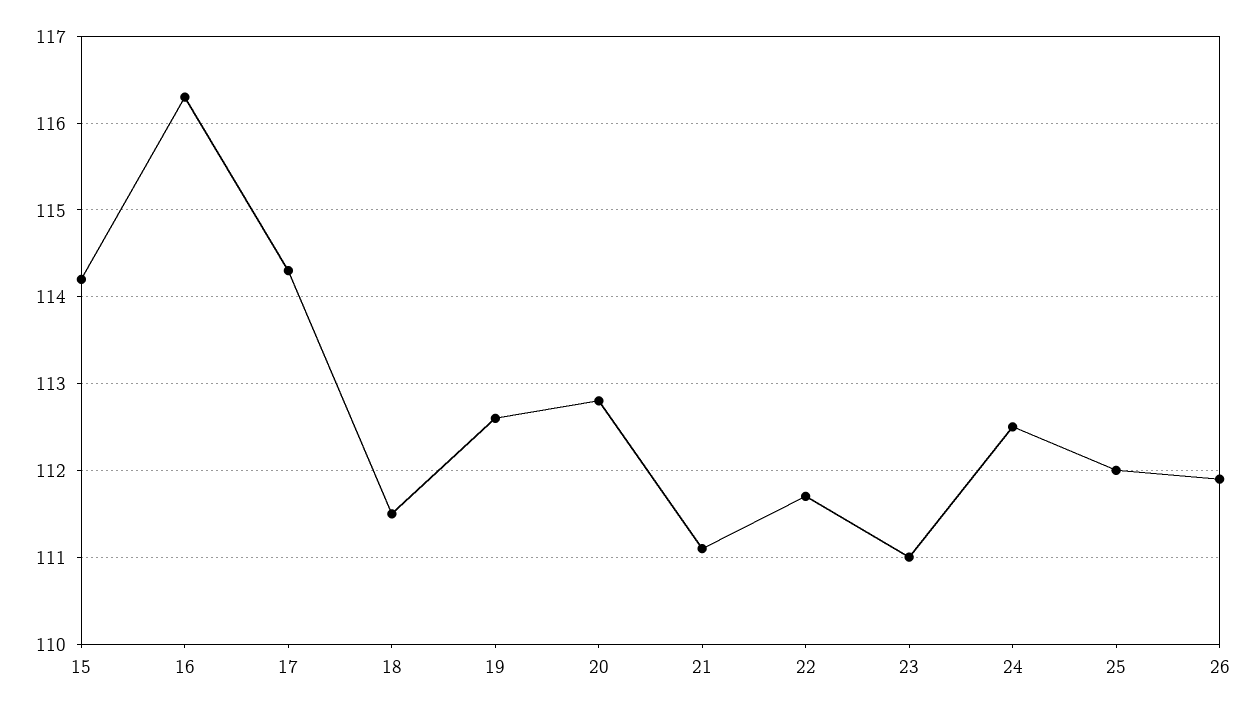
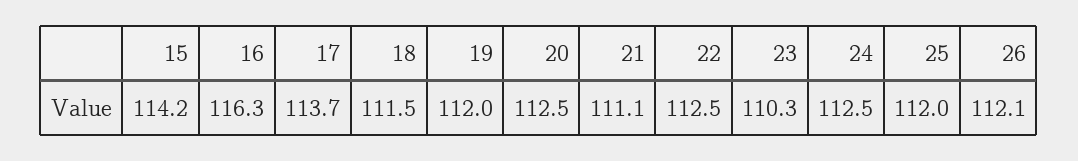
17: 114.3 -> 113.7
19: 112.6 -> 112
20: 112.8 -> 112.5
22: 111.7 -> 112.5
23: 111 -> 110.3
26: 111.9 -> 112.1

